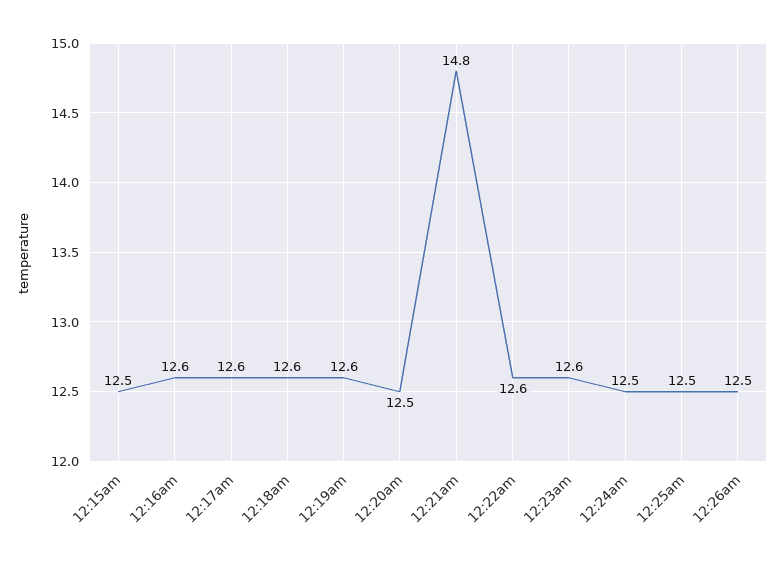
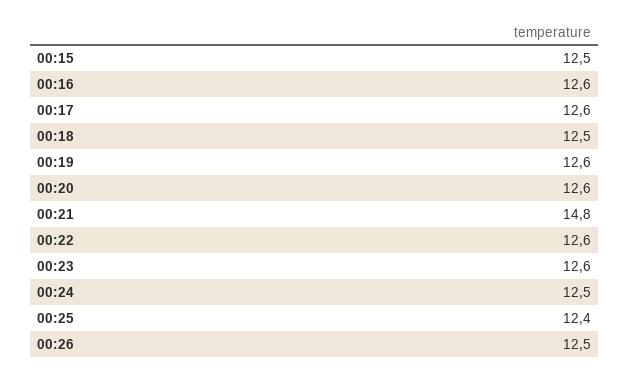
12:18am: 12.6 -> 12.5
12:20am: 12.5 -> 12.6
12:25am: 12.5 -> 12.4

